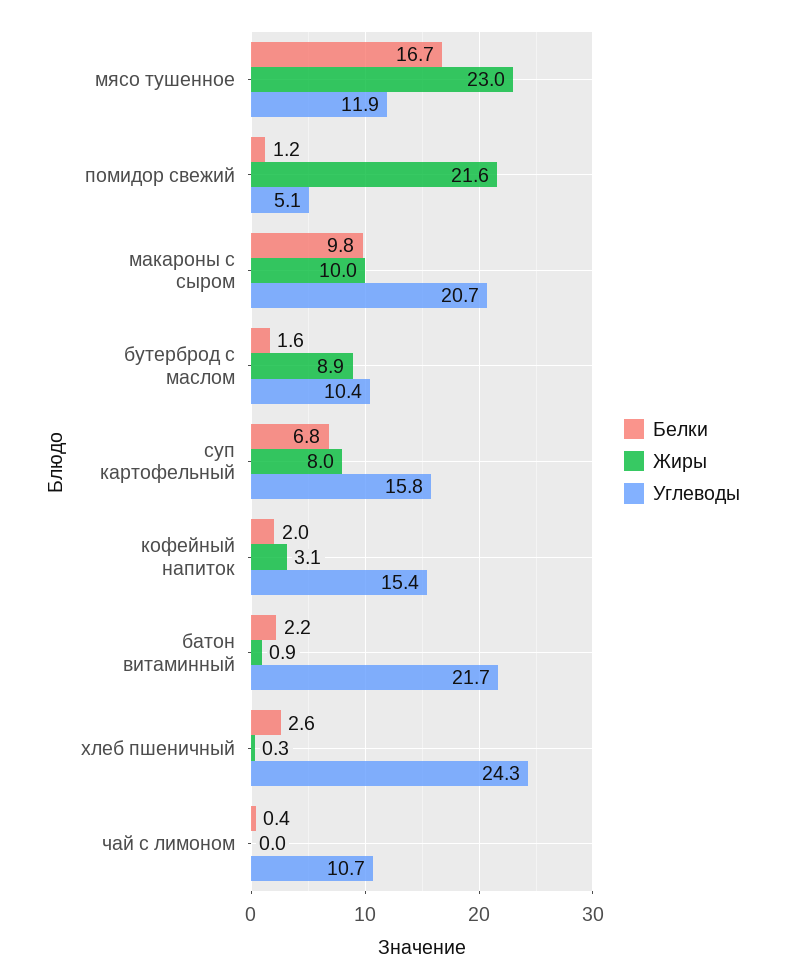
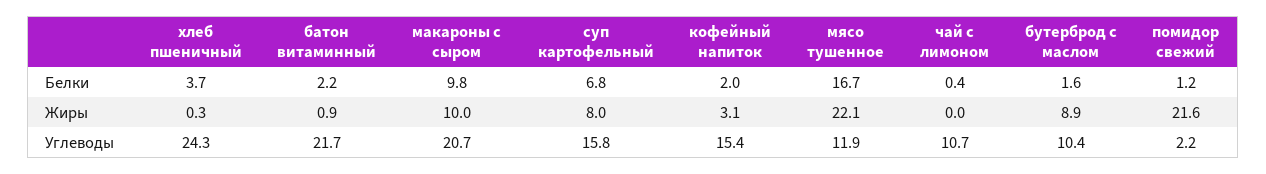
Жиры, мясо тушенное: 23 -> 22.1
Углеводы, помидор свежий: 5.1 -> 2.2
Белки, хлеб пшеничный: 2.6 -> 3.7

